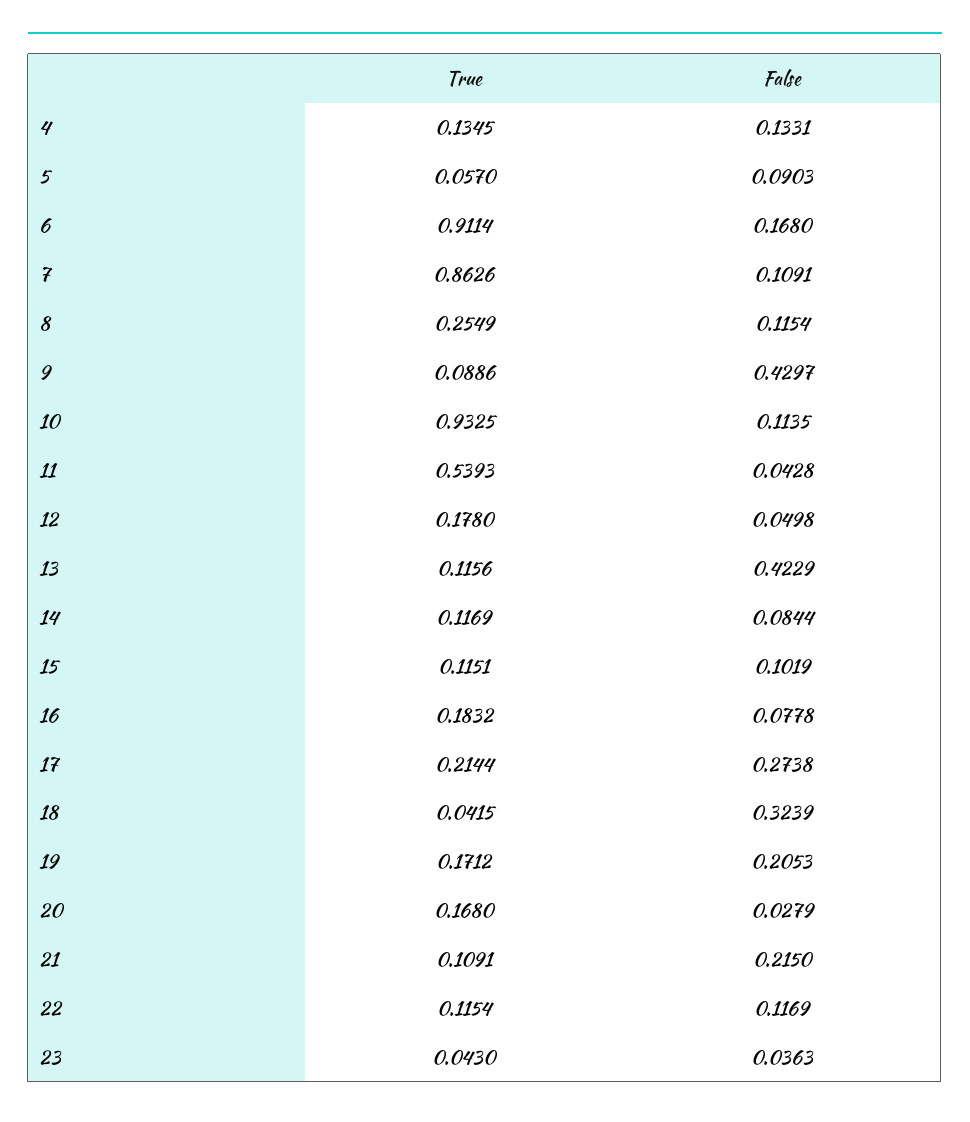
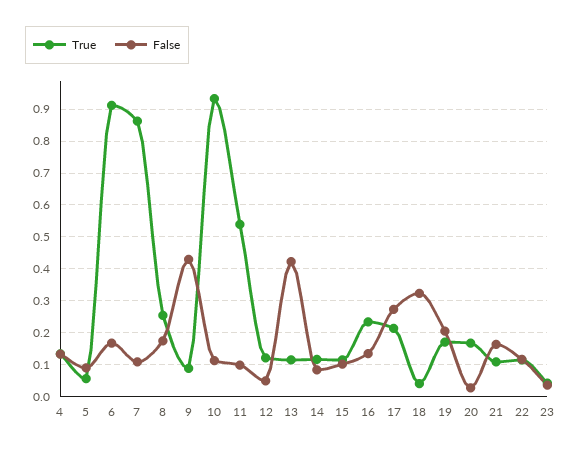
False, 8: 0.1154 -> 0.18
False, 11: 0.0428 -> 0.1
True, 12: 0.178 -> 0.12
True, 16: 0.1832 -> 0.24
False, 16: 0.0778 -> 0.14
False, 21: 0.215 -> 0.16

